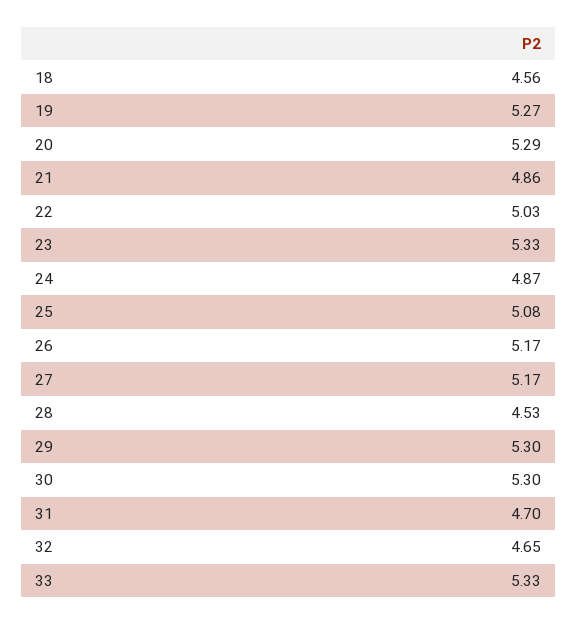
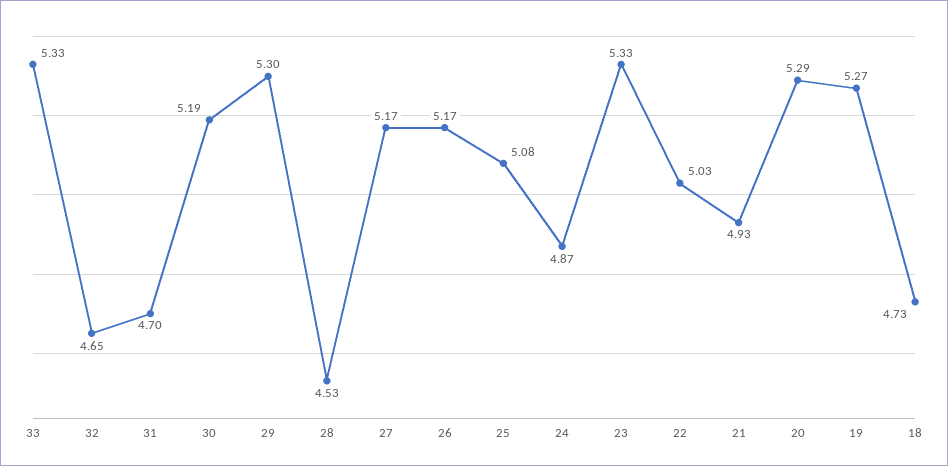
18: 4.56 -> 4.73
21: 4.86 -> 4.93
30: 5.3 -> 5.19

